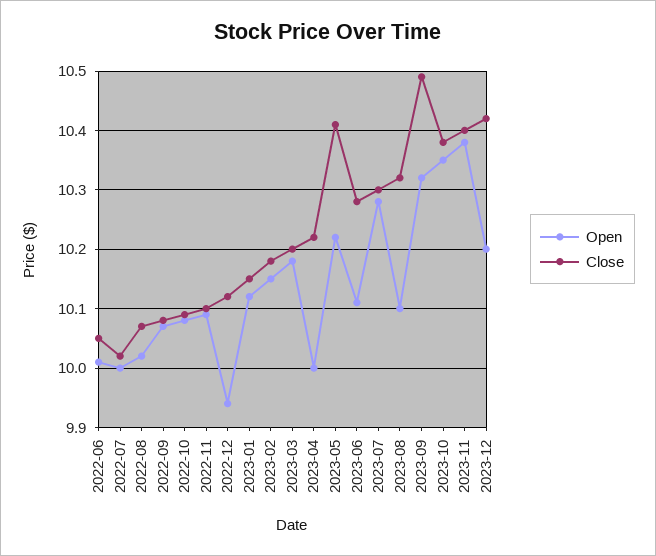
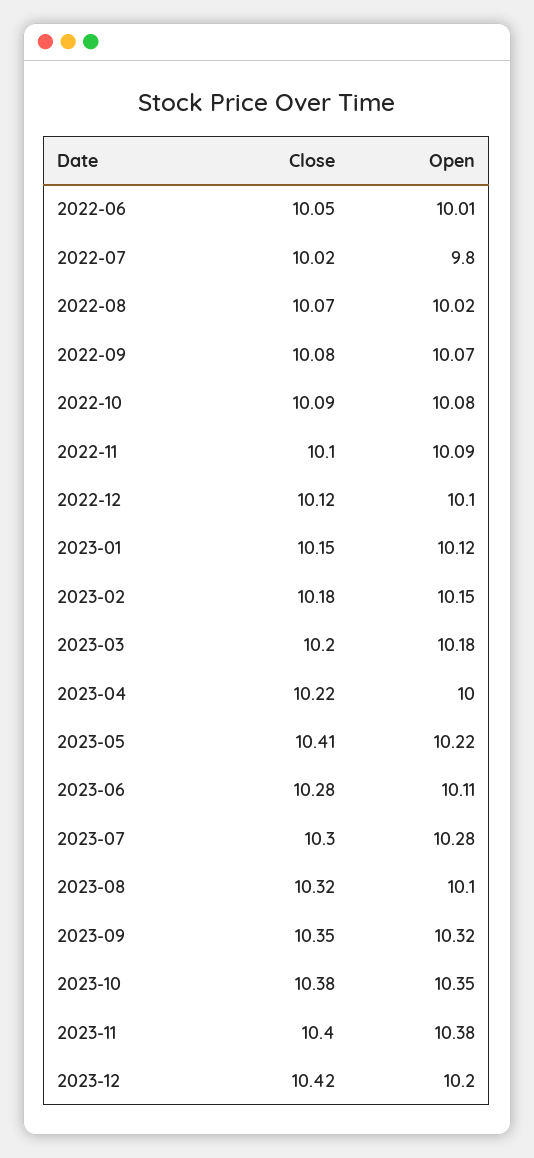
Open, 2022-07: 10 -> 9.8
Open, 2022-12: 9.95 -> 10.1
Close, 2023-09: 10.5 -> 10.35

